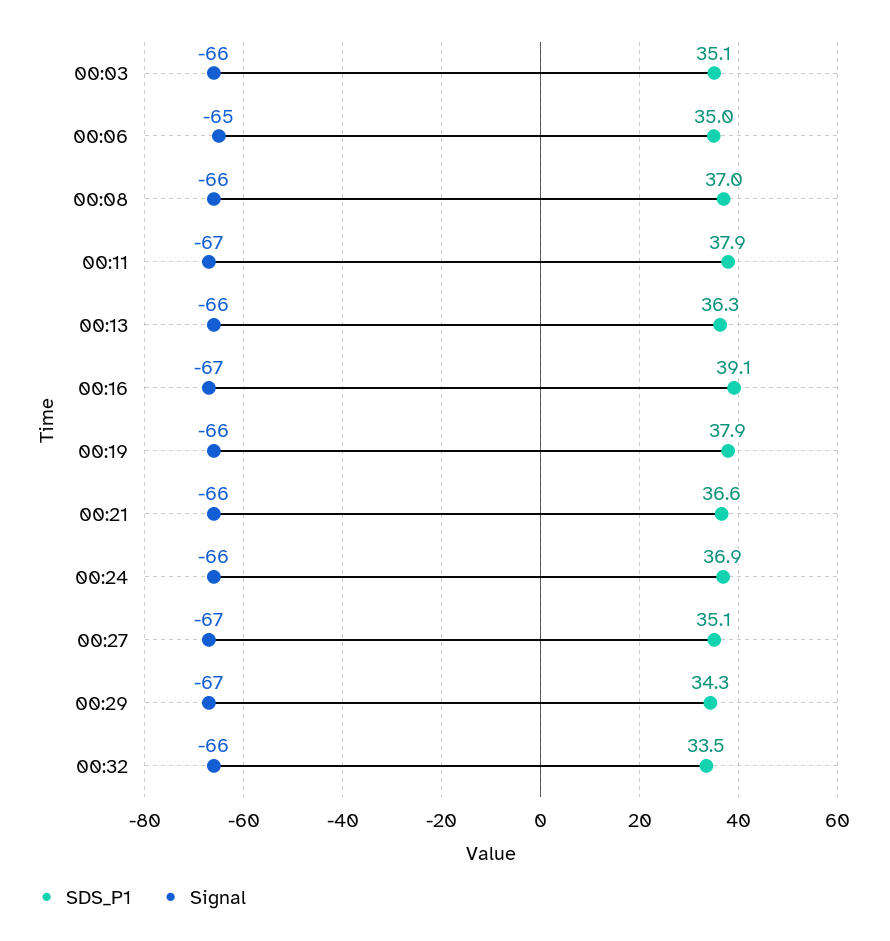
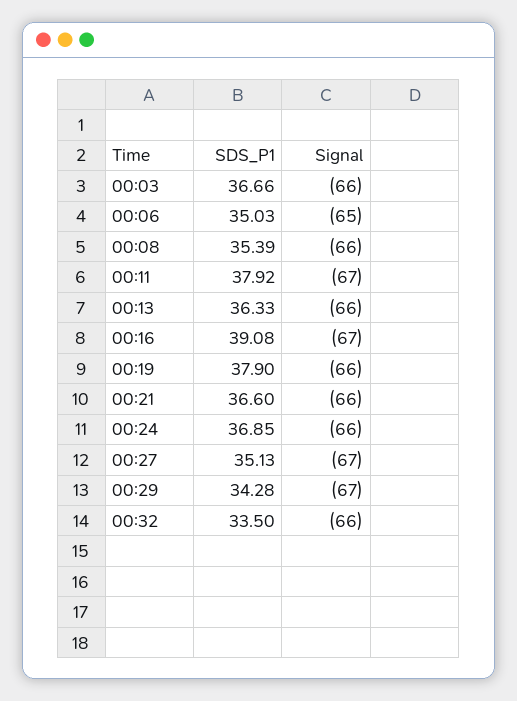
SDS_P1, 00:03: 35.1 -> 36.66
SDS_P1, 00:08: 37 -> 35.39

